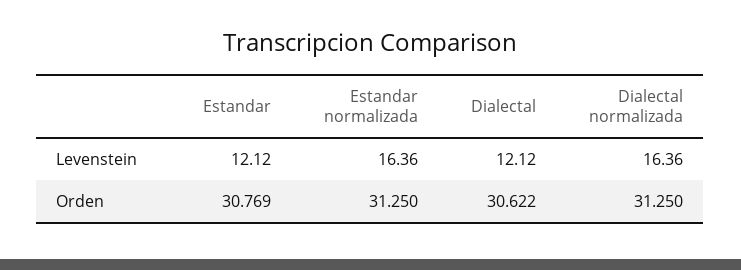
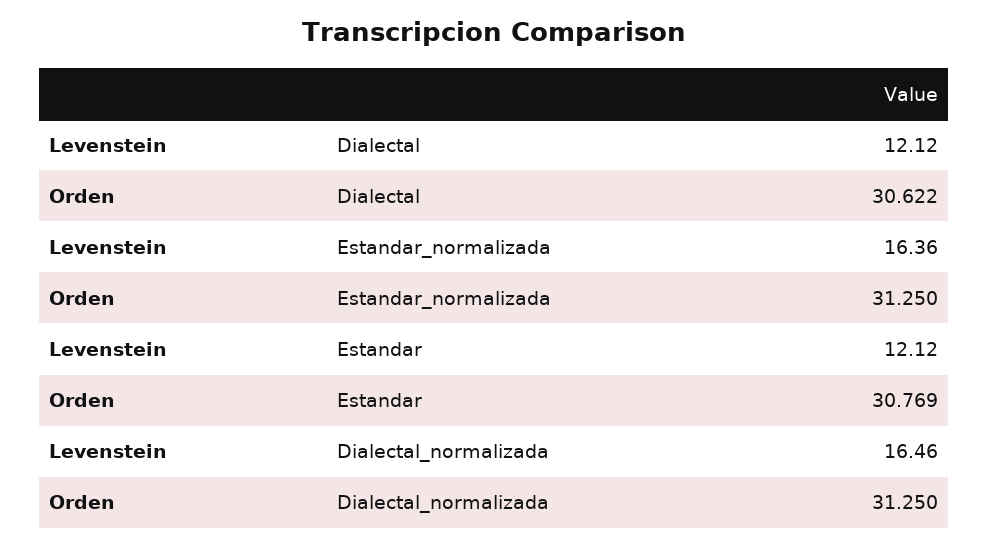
Dialectal normalizada, Levenstein: 16.36 -> 16.46

